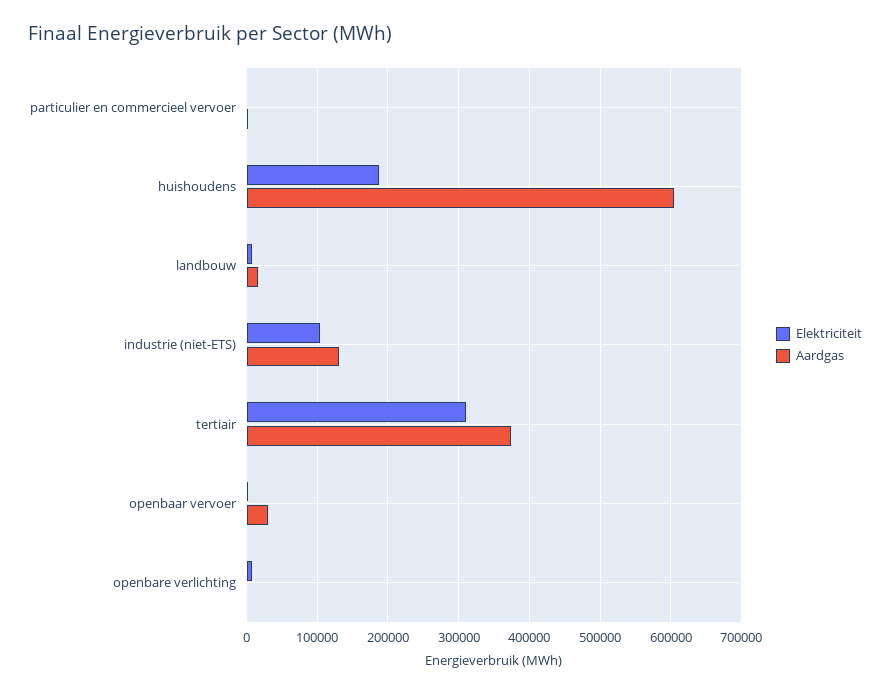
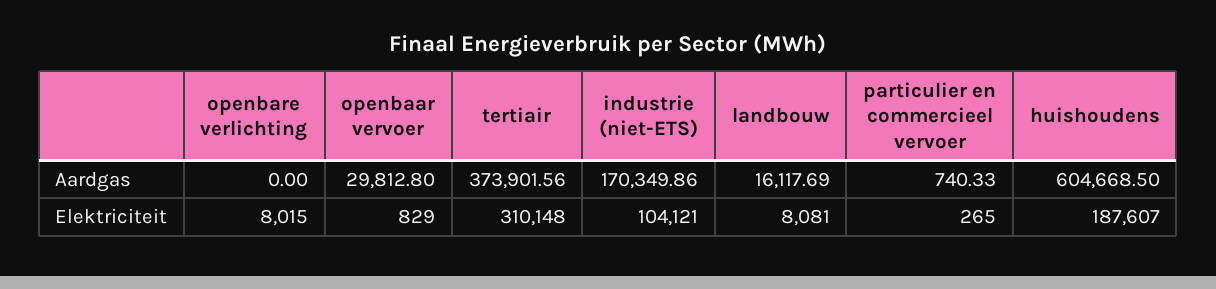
Aardgas, industrie (niet-ETS): 130000 -> 170349.86

